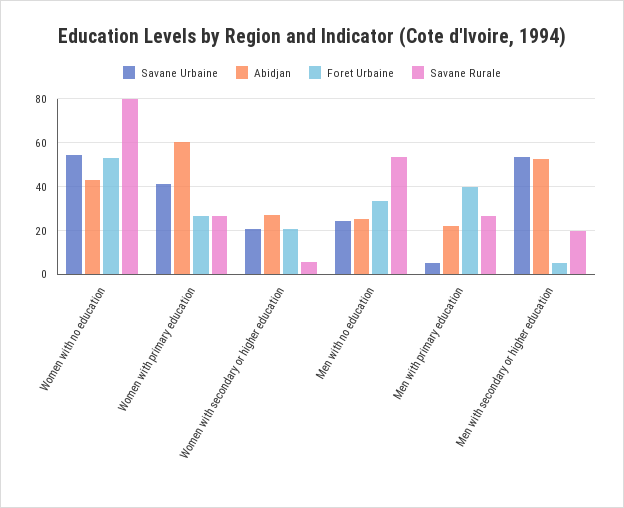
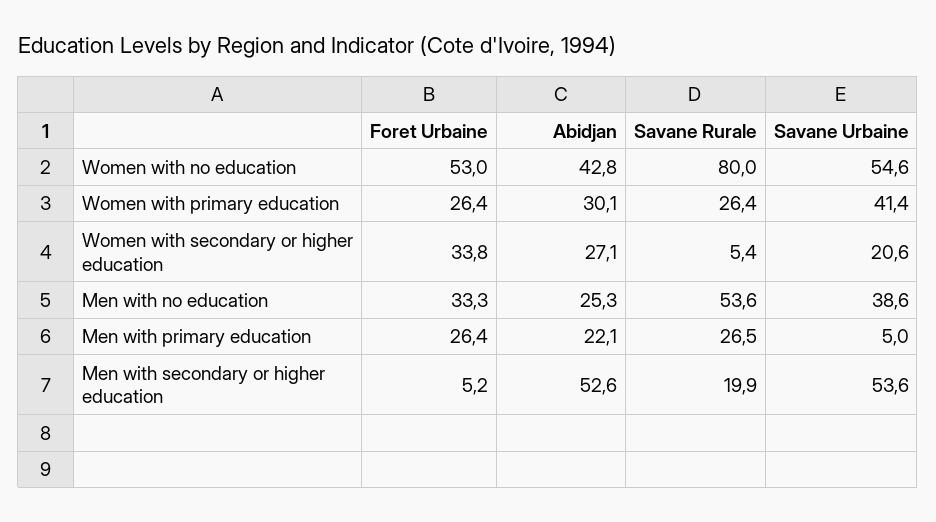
Abidjan, Women with primary education: 60 -> 30.1
Foret Urbaine, Women with secondary or higher education: 20 -> 33.8
Savane Urbaine, Men with no education: 25 -> 38.6
Foret Urbaine, Men with primary education: 40 -> 26.4

